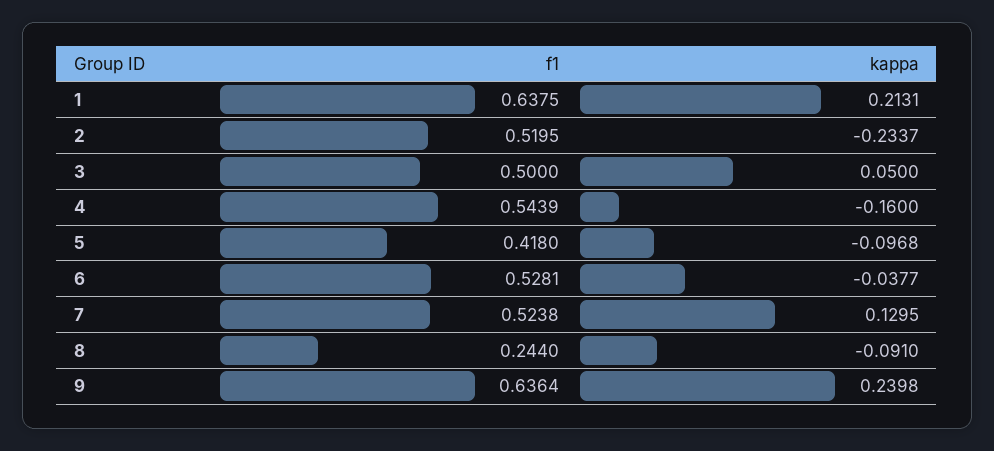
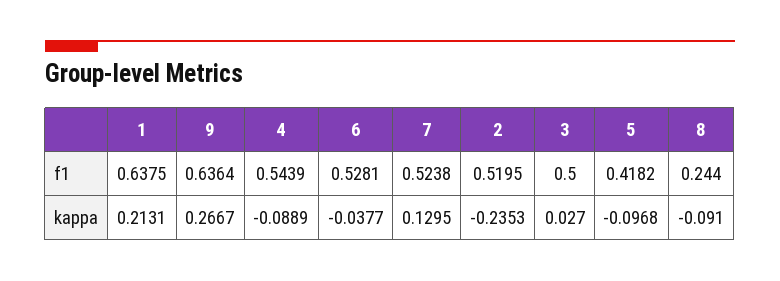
kappa, 2: -0.2337 -> -0.2353
kappa, 3: 0.05 -> 0.027
kappa, 4: -0.16 -> -0.0889
f1, 5: 0.418 -> 0.4182
kappa, 9: 0.2398 -> 0.2667

